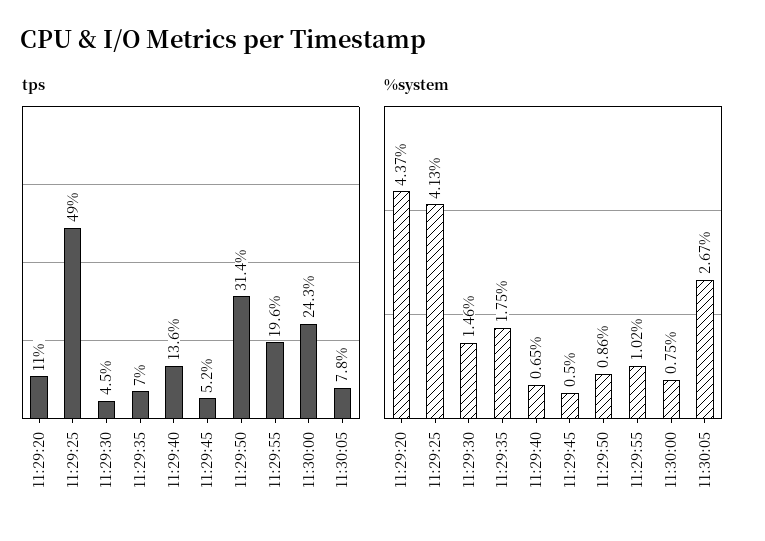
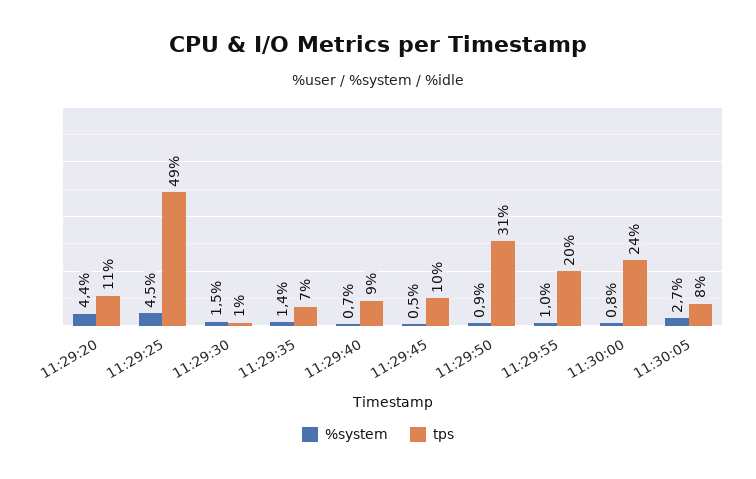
tps, 11:29:30: 4.5 -> 1
tps, 11:29:40: 13.6 -> 9
tps, 11:29:45: 5.2 -> 10
%system, 11:29:25: 4.13 -> 4.5
%system, 11:29:35: 1.75 -> 1.4

